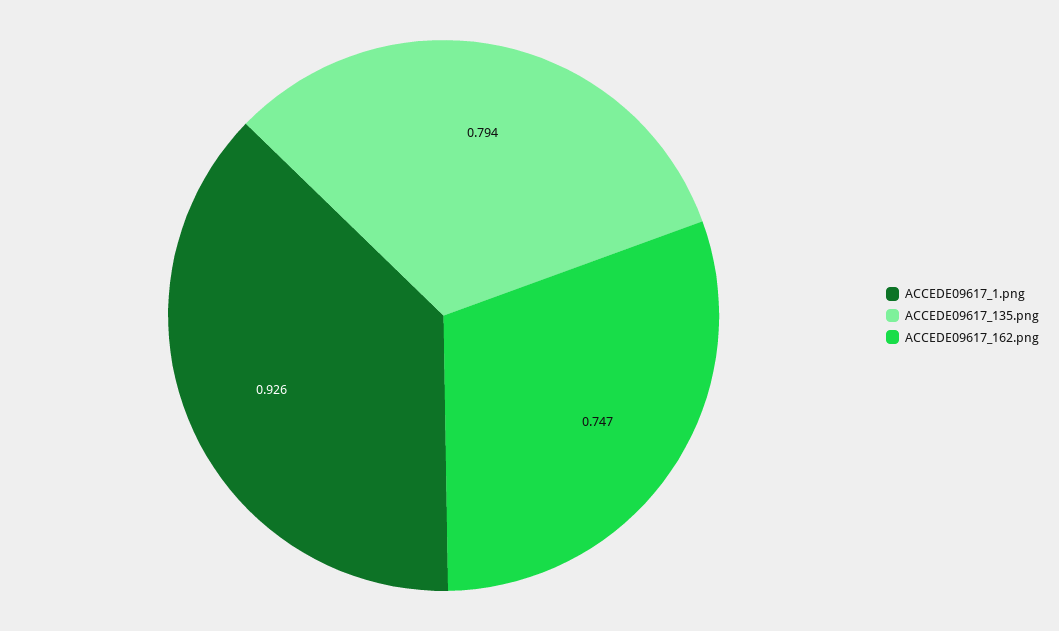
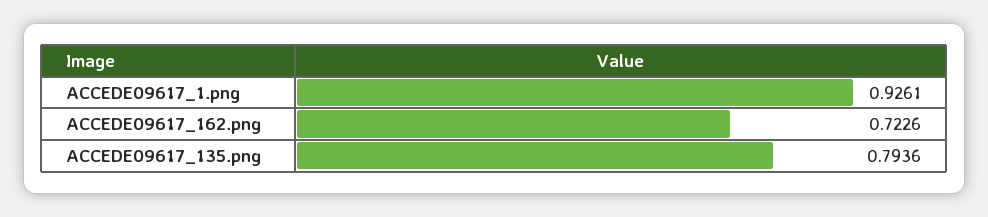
ACCEDE09617_162.png: 0.747 -> 0.7226

